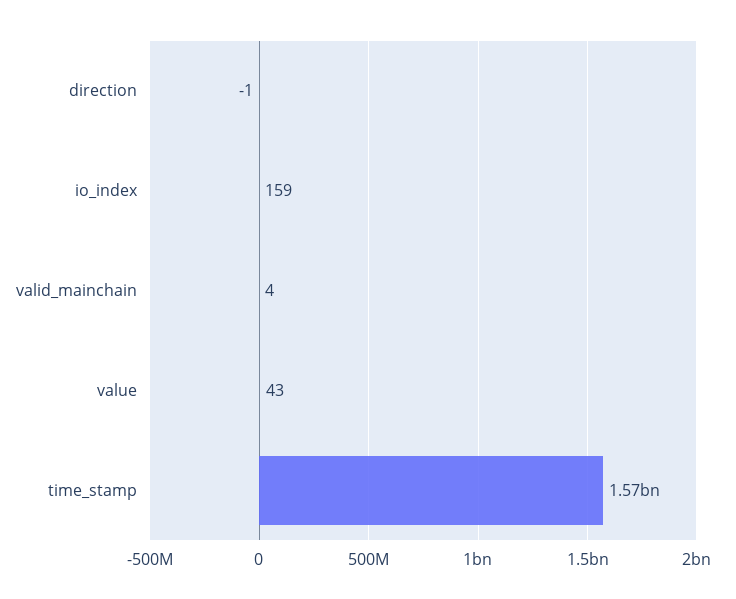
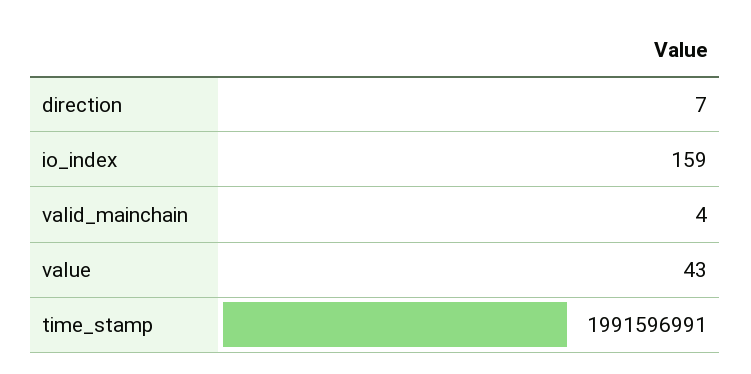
direction: -1 -> 7
time_stamp: 1570000000 -> 1991596991

